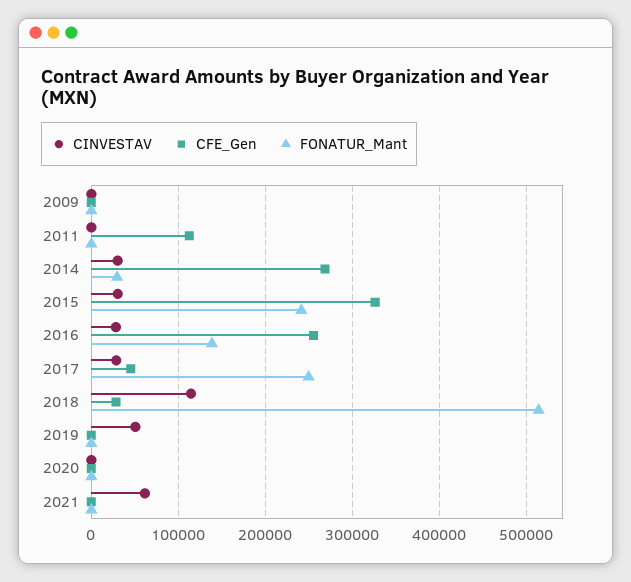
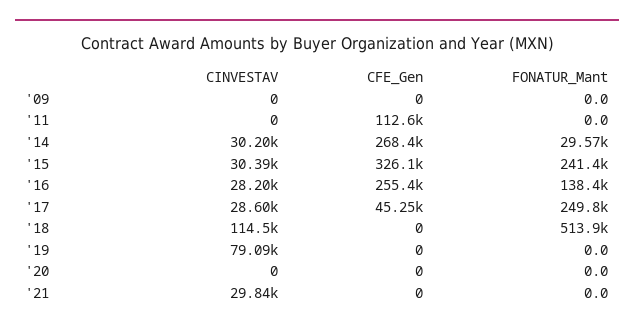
CFE_Gen, 2018: 30000 -> 0
CINVESTAV, 2019: 50000 -> 79090
CINVESTAV, 2021: 60000 -> 29840

